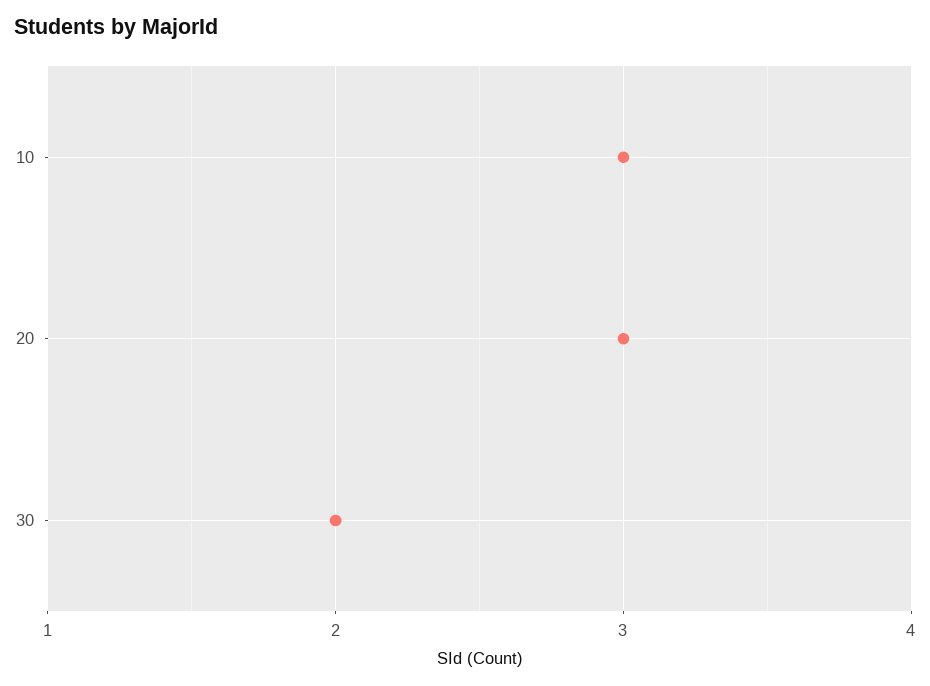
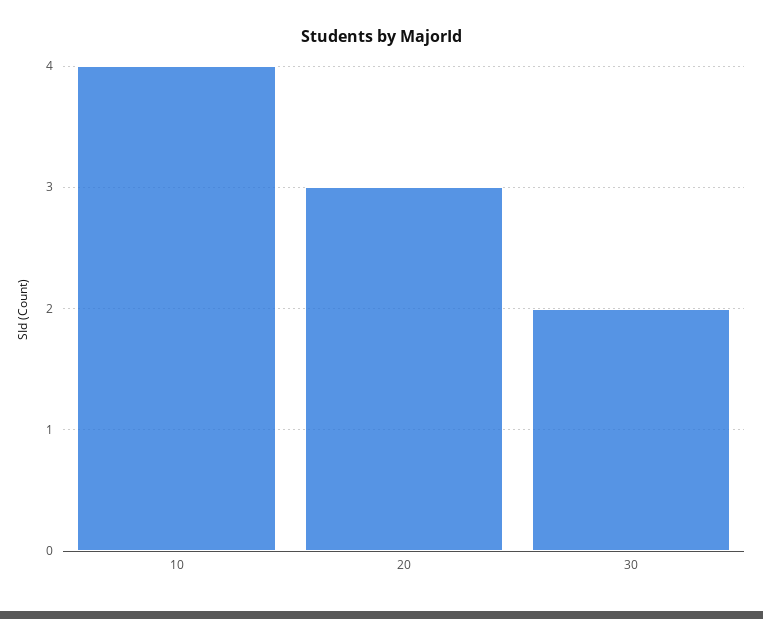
10: 3 -> 4

